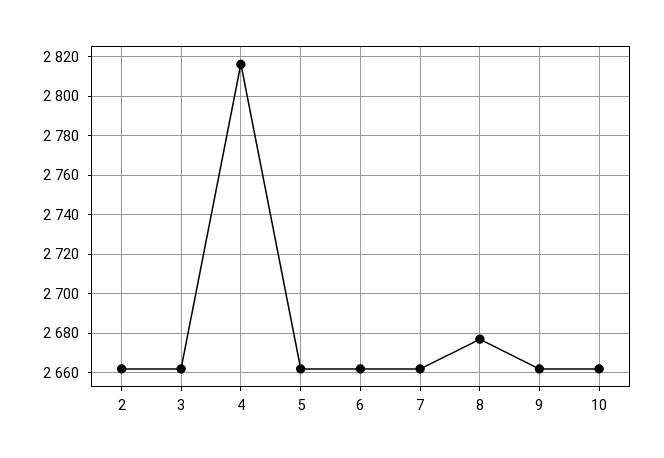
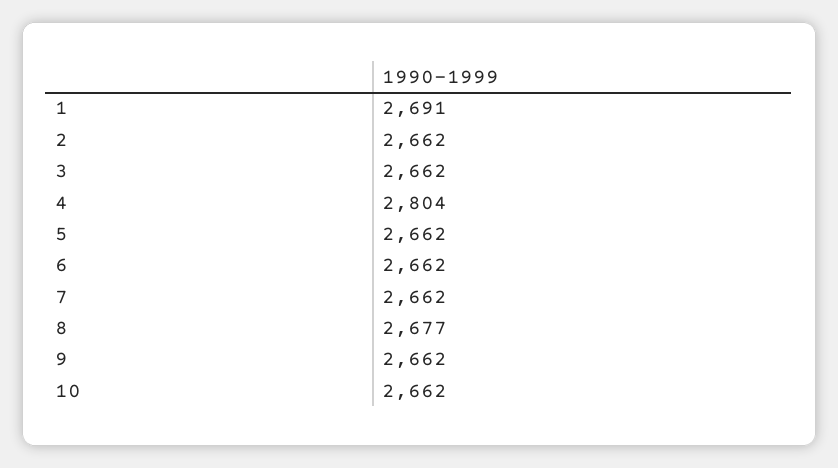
4: 2815 -> 2804
1: none -> 2691

